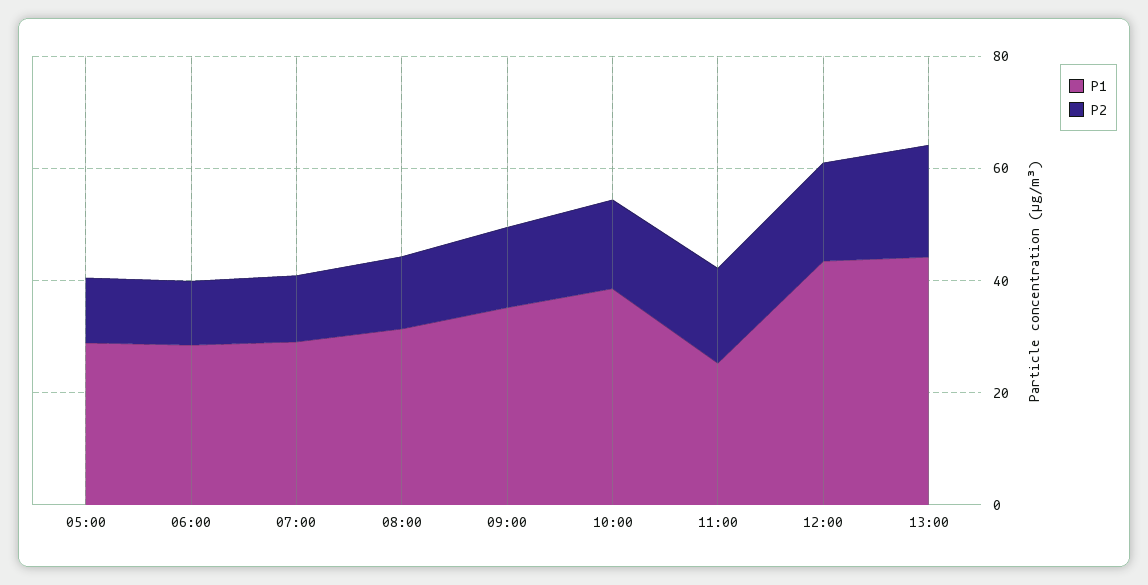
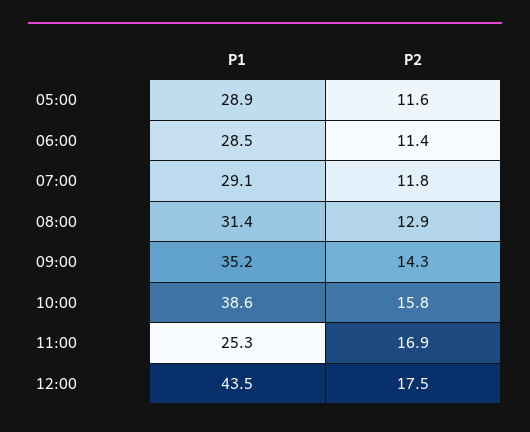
P1, 13:00: 45 -> none
P2, 13:00: 20 -> none

